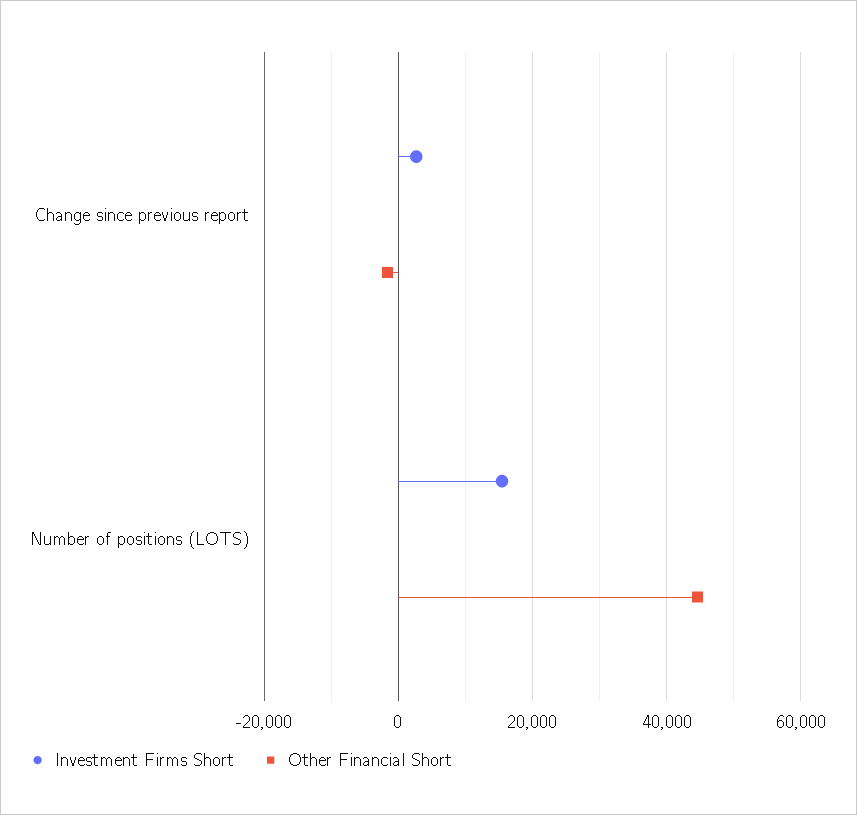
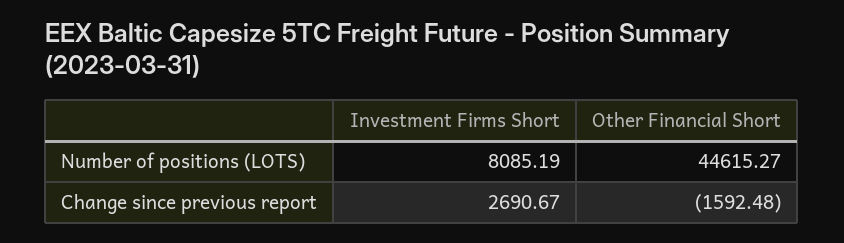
Investment Firms Short, Number of positions (LOTS): 16000 -> 8085.19

